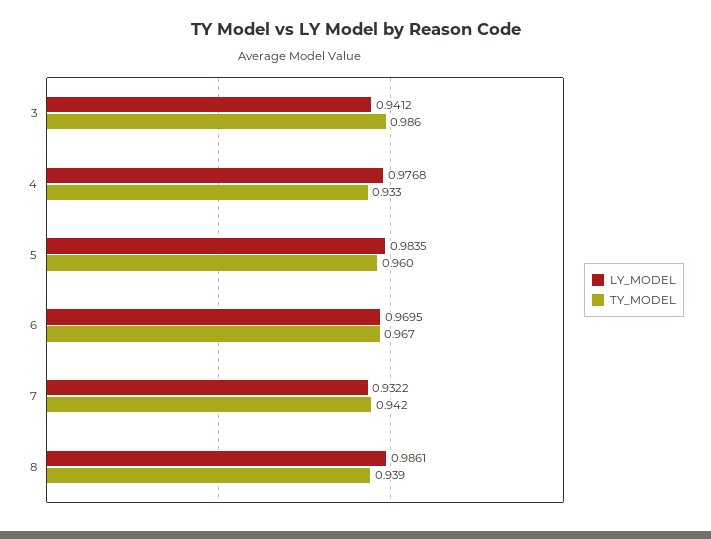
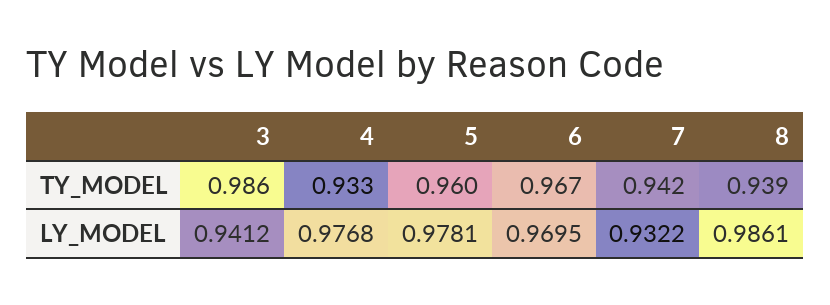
LY_MODEL, 5: 0.9835 -> 0.9781

